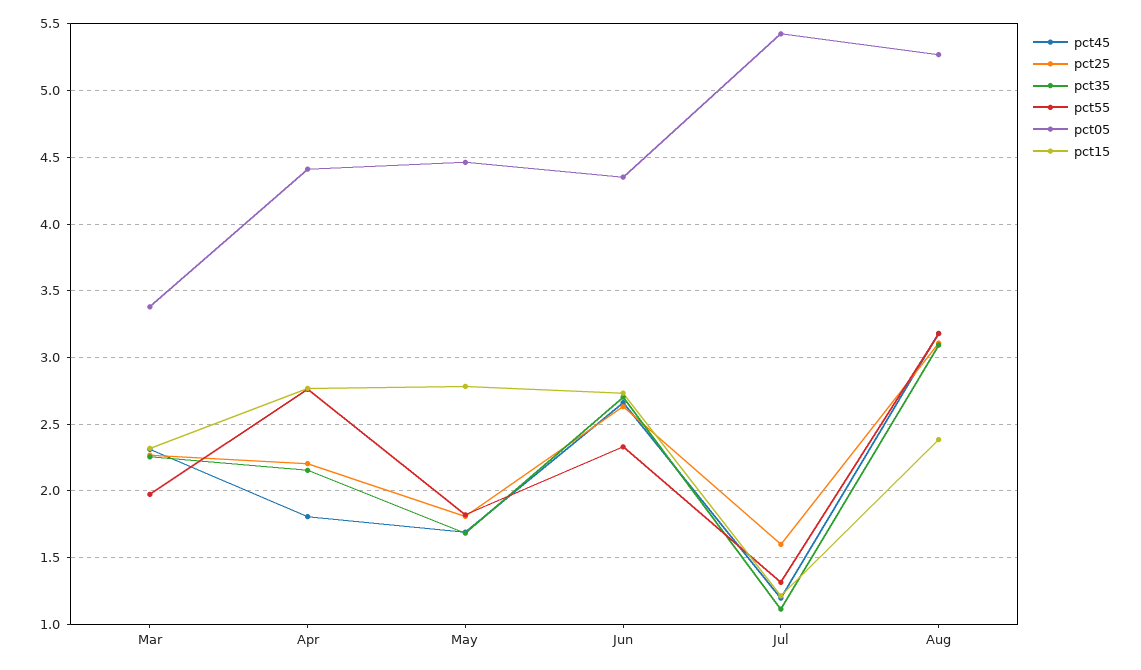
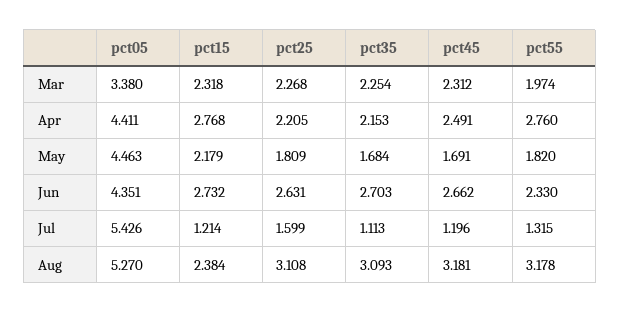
pct45, Apr: 1.8 -> 2.491
pct15, May: 2.8 -> 2.179

